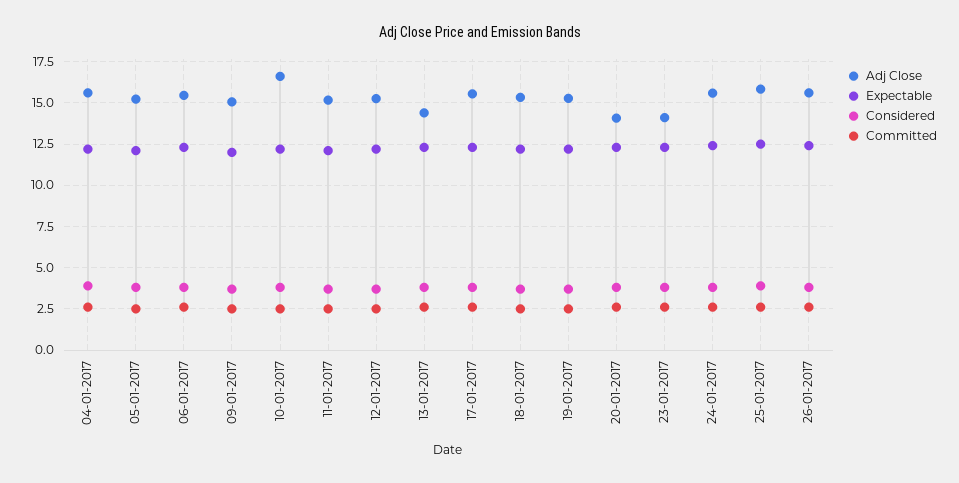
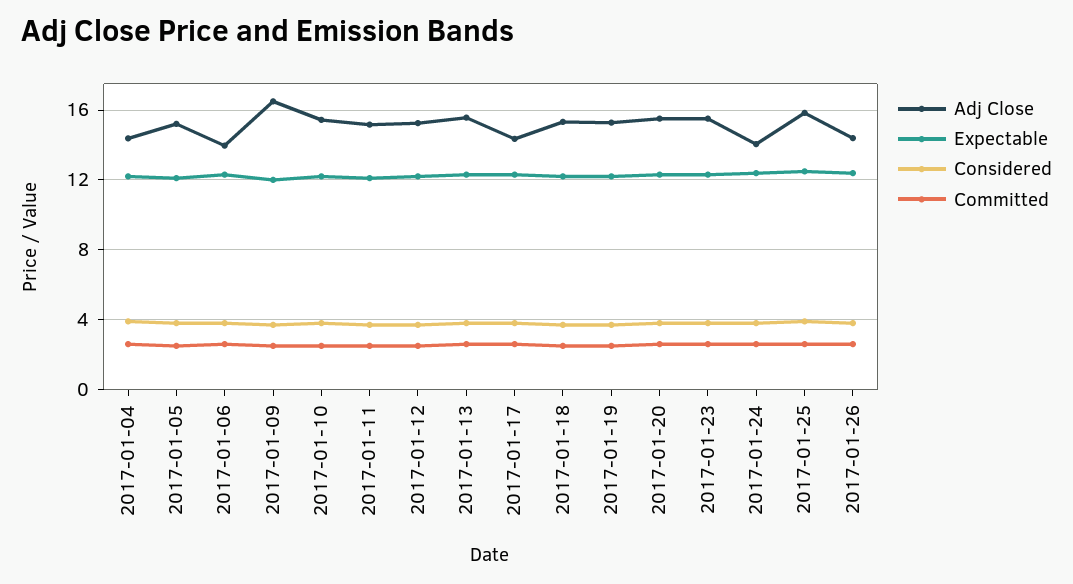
Adj Close, 04-01-2017: 15.5 -> 14.5
Adj Close, 06-01-2017: 15.5 -> 14
Adj Close, 09-01-2017: 15 -> 16.5
Adj Close, 10-01-2017: 16.5 -> 15.5
Adj Close, 13-01-2017: 14.5 -> 15.5
Adj Close, 17-01-2017: 15.5 -> 14.5
Adj Close, 20-01-2017: 14 -> 15.5
Adj Close, 23-01-2017: 14 -> 15.5
Adj Close, 24-01-2017: 15.5 -> 14
Adj Close, 26-01-2017: 15.5 -> 14.5

